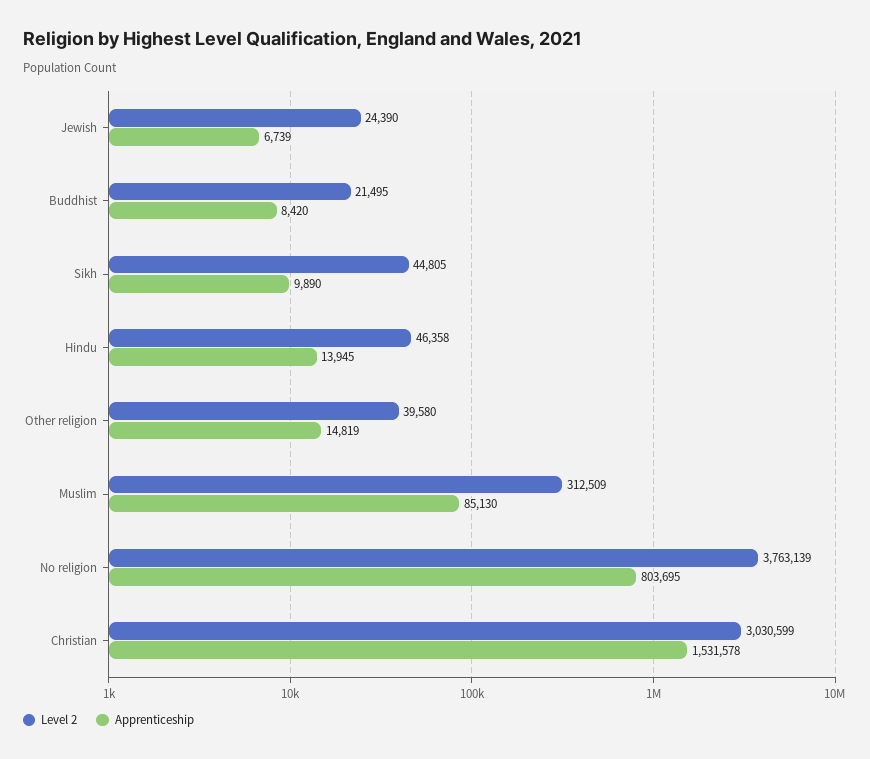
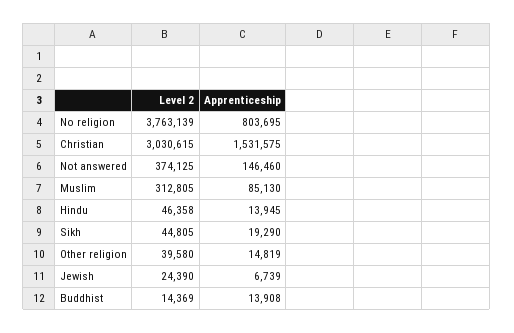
Level 2, Buddhist: 21495 -> 14369
Apprenticeship, Buddhist: 8420 -> 13908
Apprenticeship, Sikh: 9890 -> 19290
Level 2, Muslim: 312509 -> 312805
Level 2, Christian: 3030599 -> 3030615
Apprenticeship, Christian: 1531578 -> 1531575
Level 2, Not answered: none -> 374125
Apprenticeship, Not answered: none -> 146460

